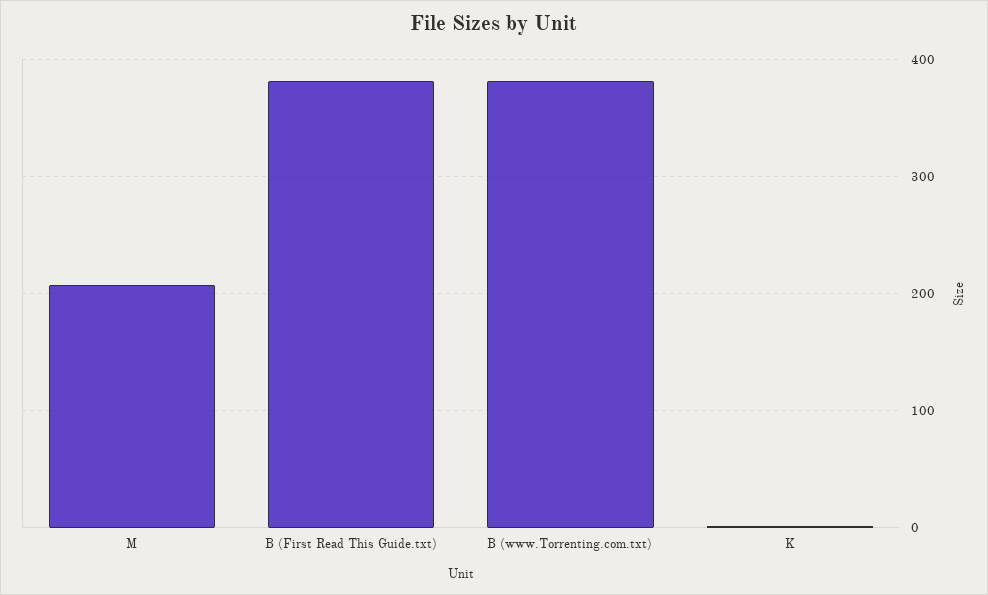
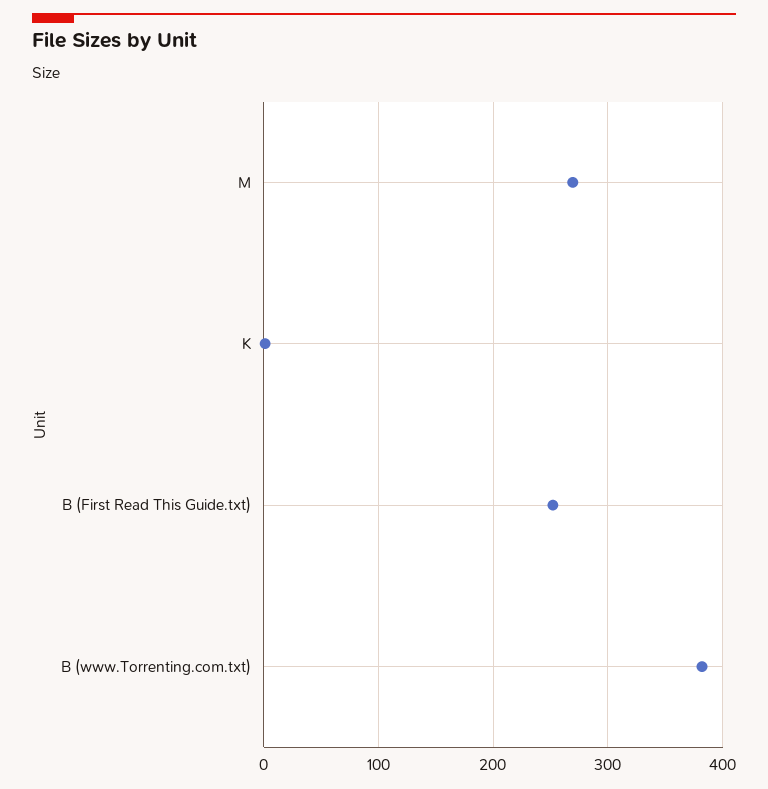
M: 210 -> 270
B (First Read This Guide.txt): 380 -> 250

